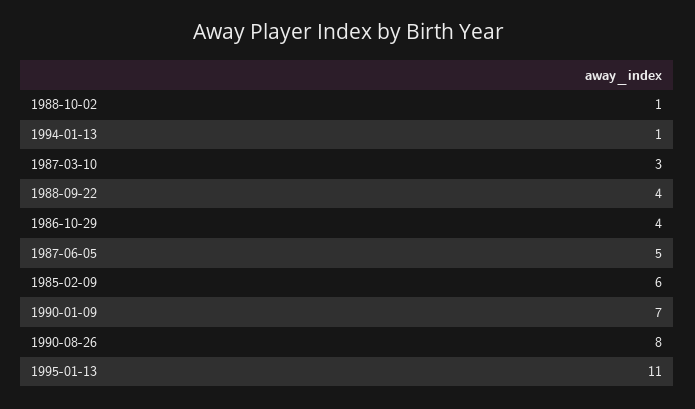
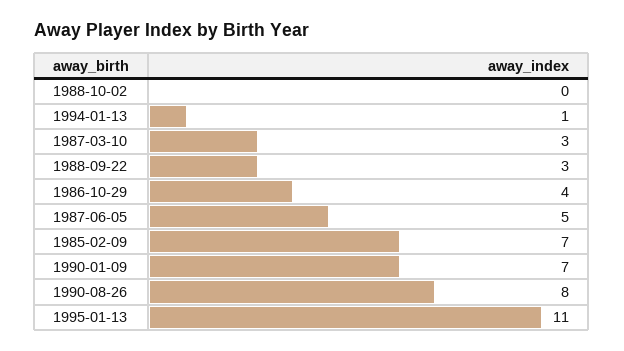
1988-10-02: 1 -> 0
1988-09-22: 4 -> 3
1985-02-09: 6 -> 7

